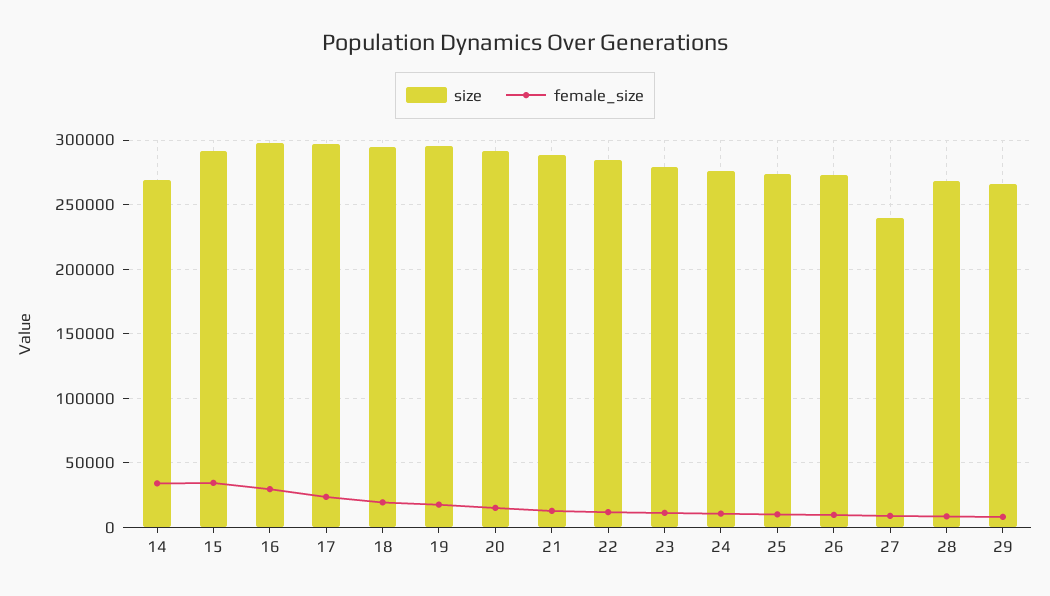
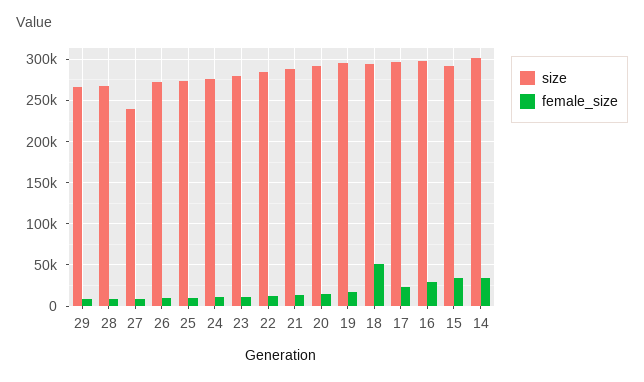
size, 14: 270000 -> 300000
female_size, 18: 20000 -> 50000

